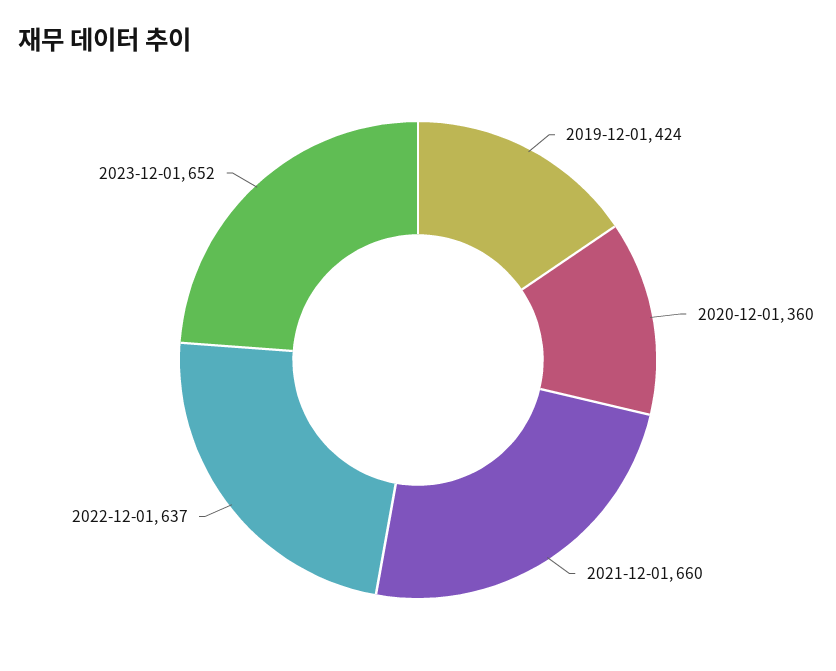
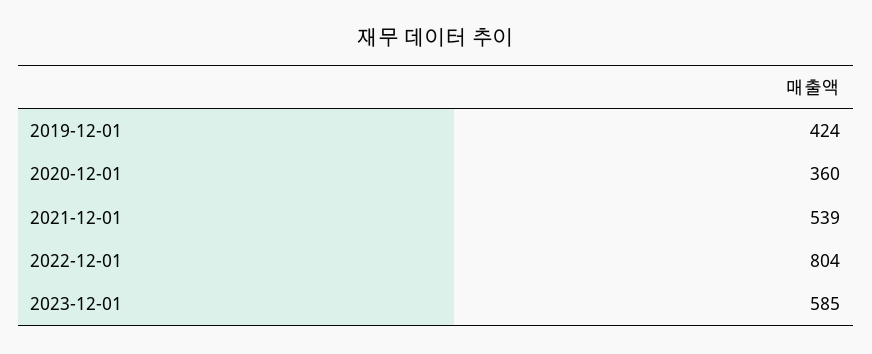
2021-12-01: 660 -> 539
2022-12-01: 637 -> 804
2023-12-01: 652 -> 585

